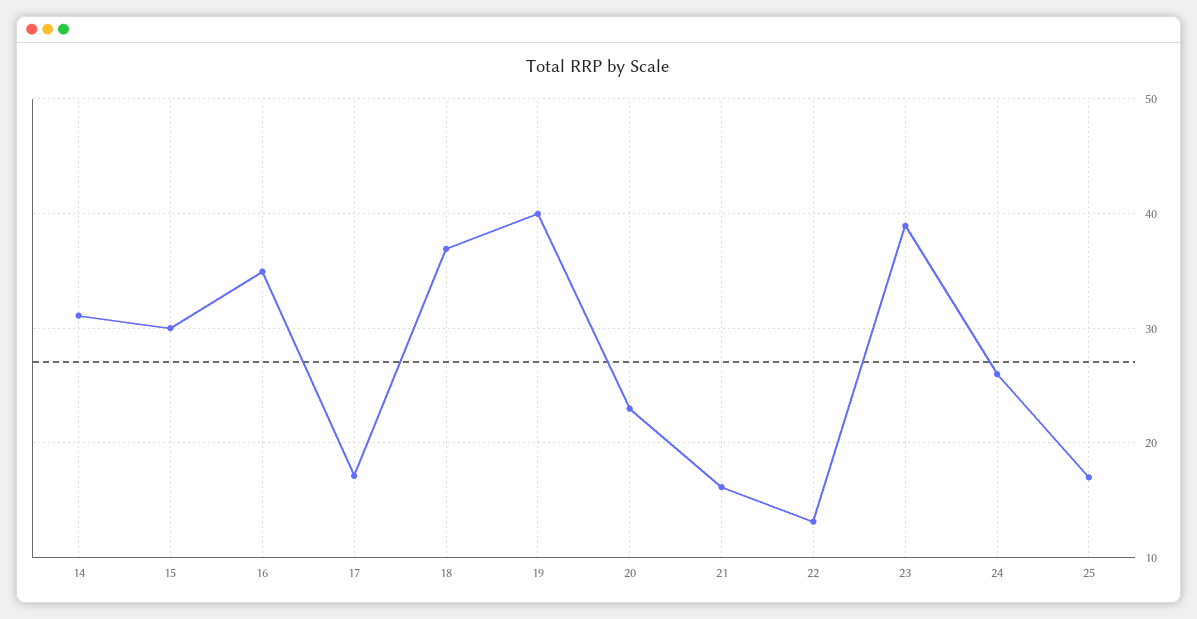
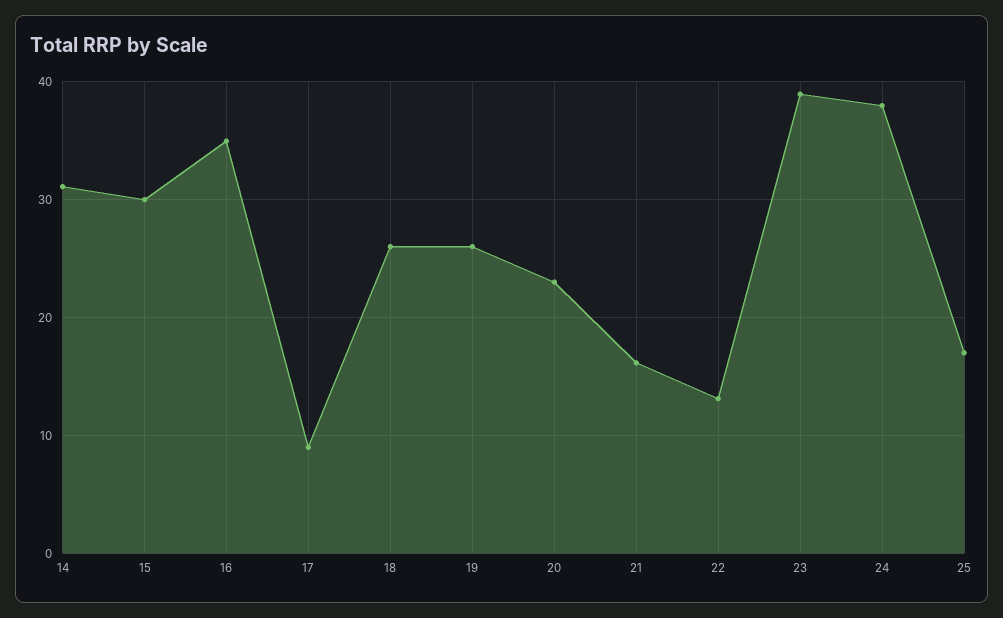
17: 17 -> 9
18: 37 -> 26
19: 40 -> 26
24: 26 -> 38

